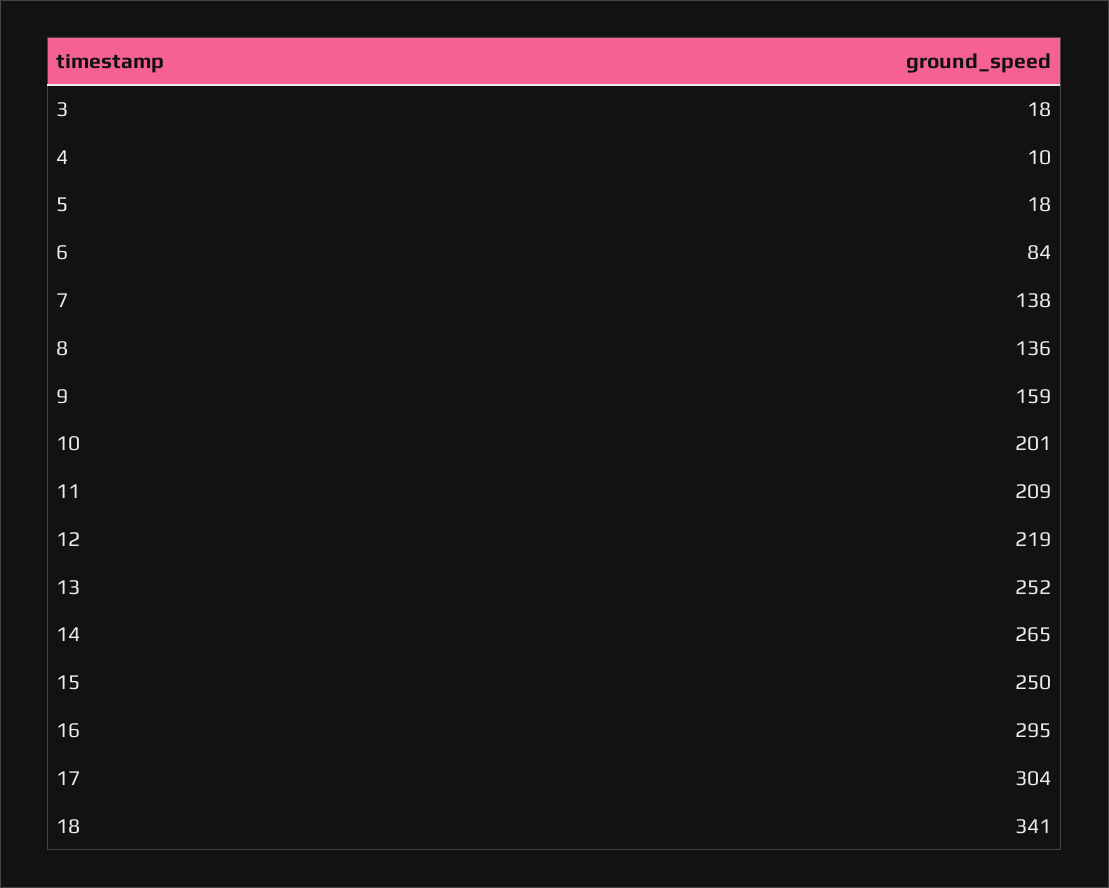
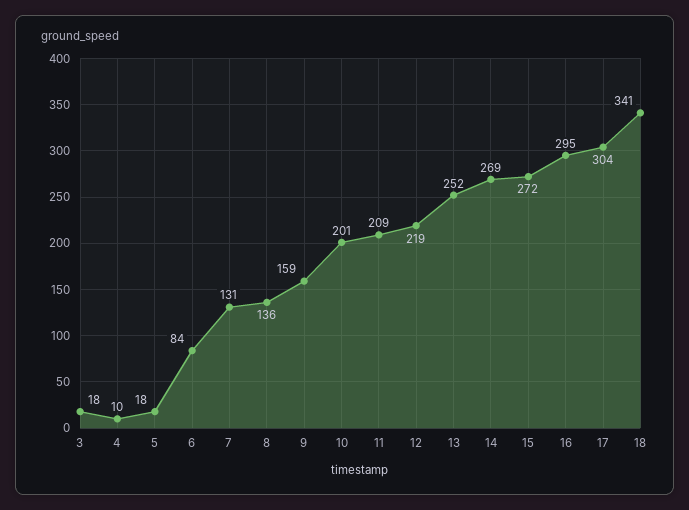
7: 138 -> 131
14: 265 -> 269
15: 250 -> 272

